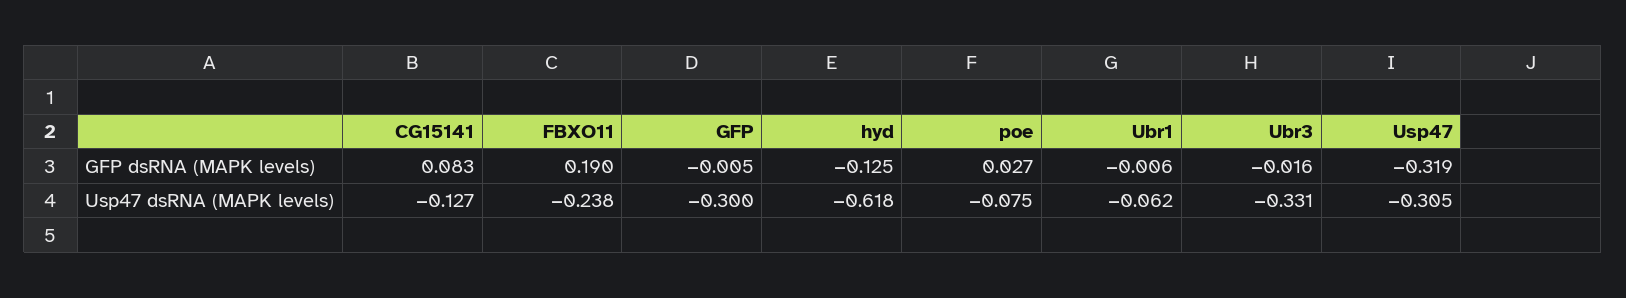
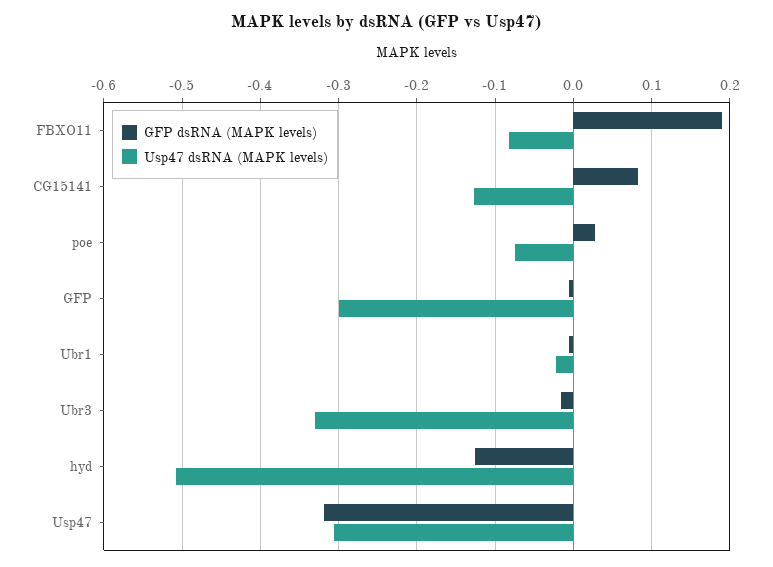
Usp47 dsRNA (MAPK levels), FBXO11: -0.238 -> -0.08
Usp47 dsRNA (MAPK levels), hyd: -0.618 -> -0.51
Usp47 dsRNA (MAPK levels), Ubr1: -0.062 -> -0.02

